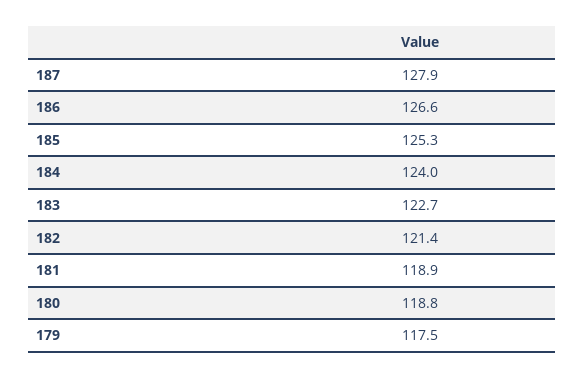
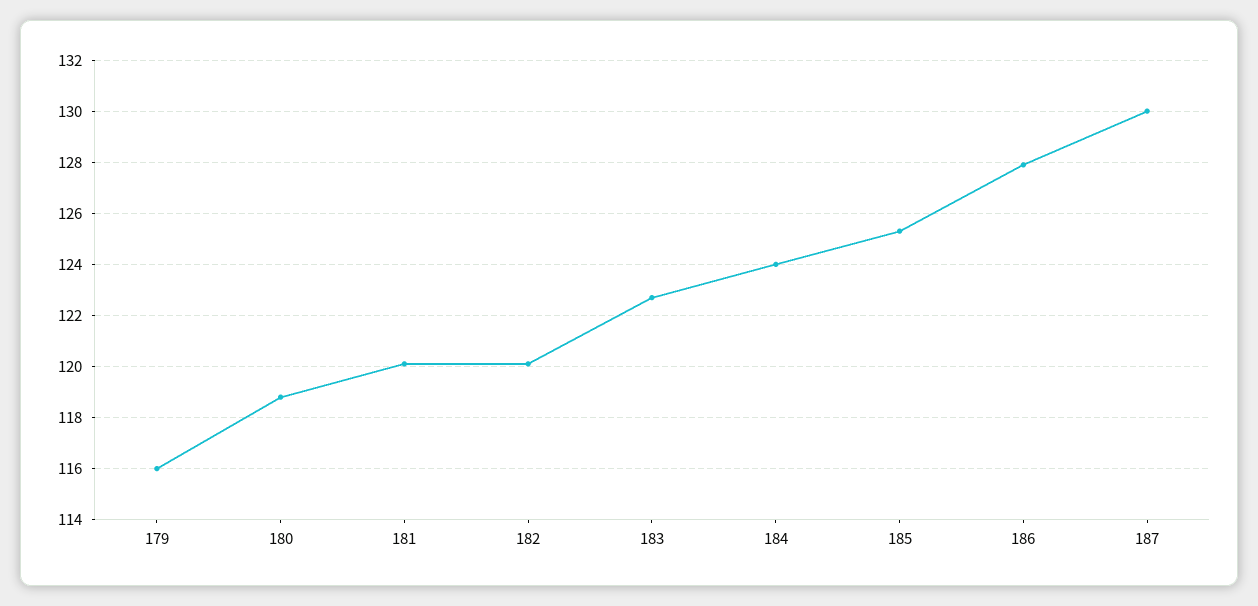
187: 127.9 -> 130
186: 126.6 -> 128
182: 121.4 -> 120
181: 118.9 -> 120
179: 117.5 -> 116

